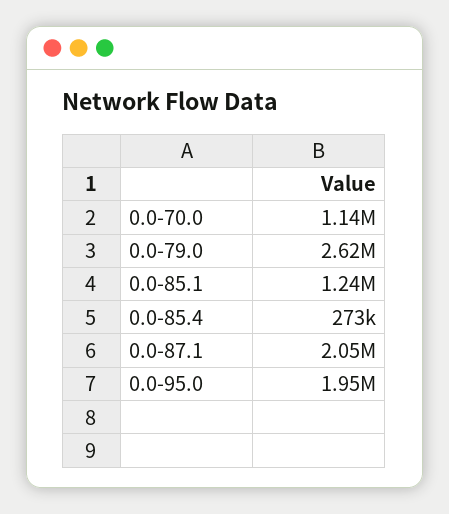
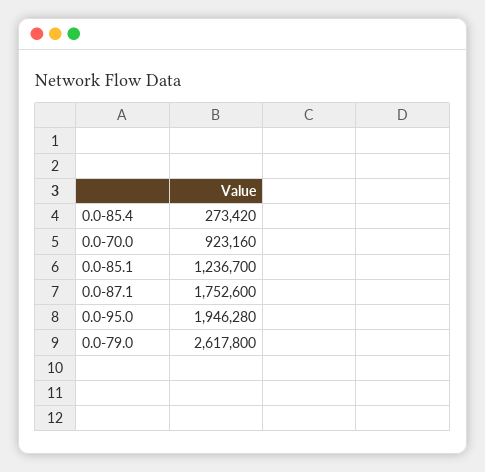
0.0-70.0: 1140000 -> 923160
0.0-87.1: 2050000 -> 1752600

